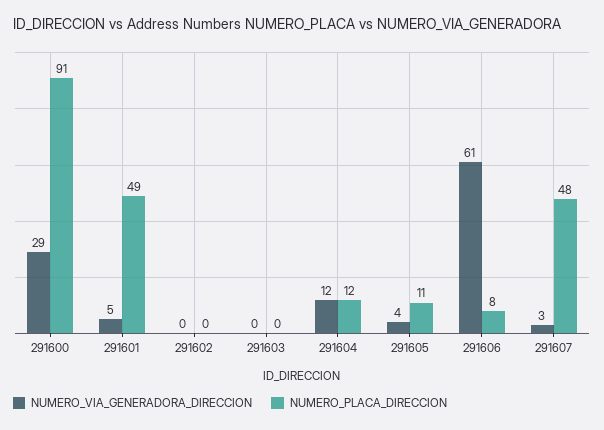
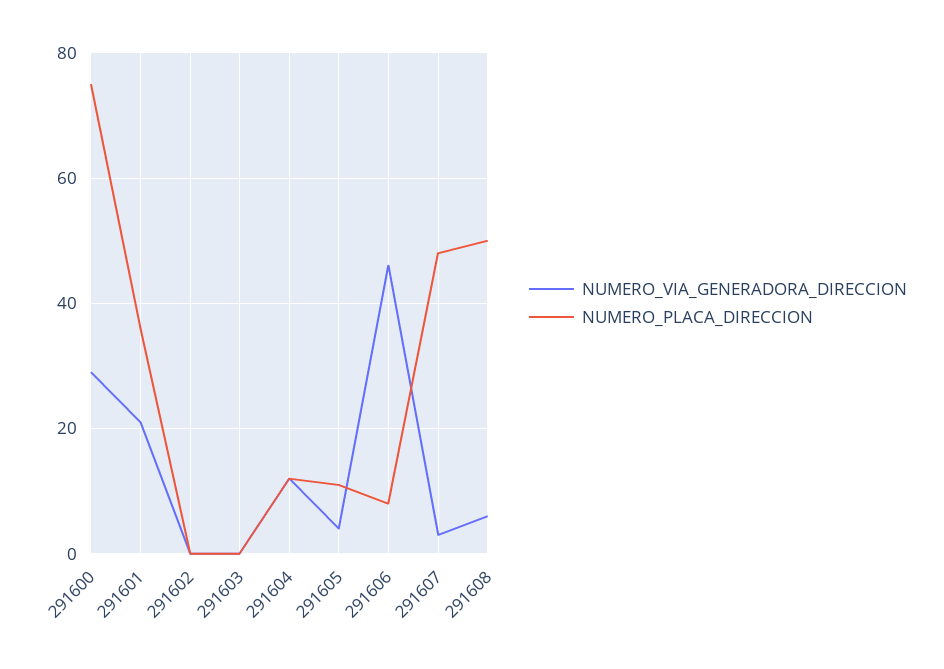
NUMERO_PLACA_DIRECCION, 291600: 91 -> 75
NUMERO_VIA_GENERADORA_DIRECCION, 291601: 5 -> 20
NUMERO_PLACA_DIRECCION, 291601: 49 -> 35
NUMERO_VIA_GENERADORA_DIRECCION, 291606: 61 -> 45
NUMERO_VIA_GENERADORA_DIRECCION, 291608: none -> 5
NUMERO_PLACA_DIRECCION, 291608: none -> 50

